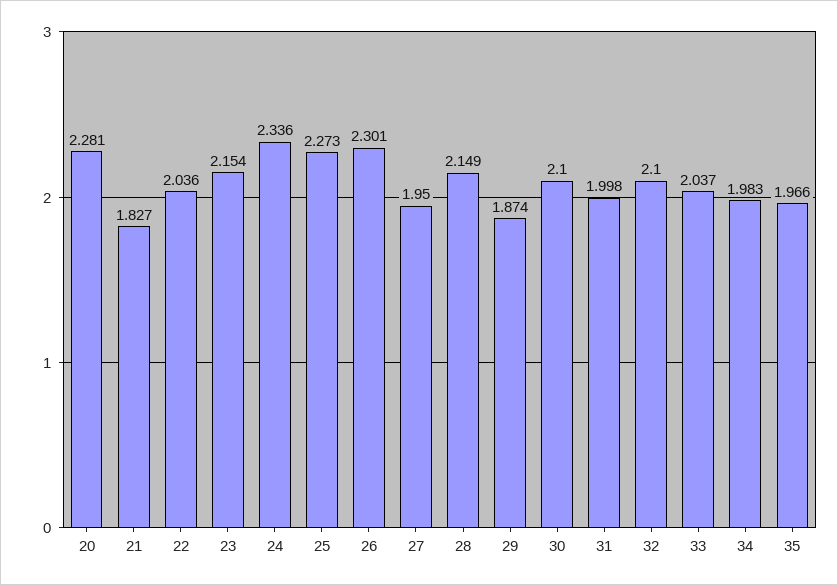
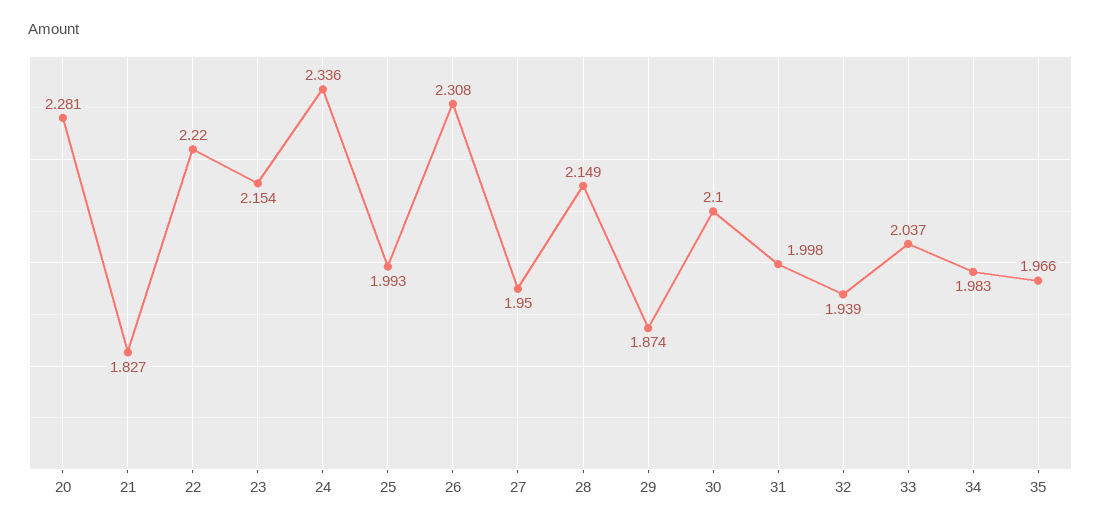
22: 2.036 -> 2.22
25: 2.273 -> 1.993
26: 2.301 -> 2.308
32: 2.1 -> 1.939

